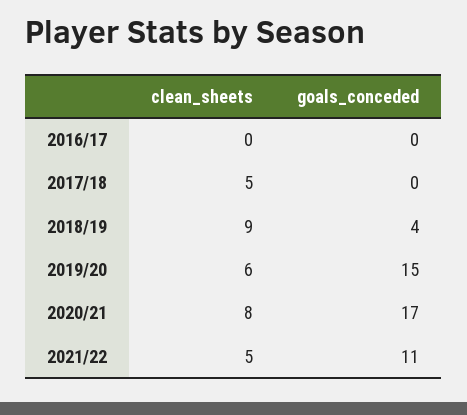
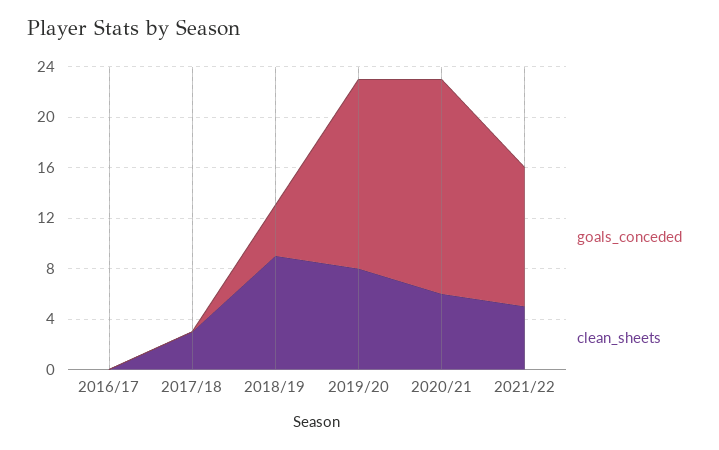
clean_sheets, 2017/18: 5 -> 3
clean_sheets, 2019/20: 6 -> 8
clean_sheets, 2020/21: 8 -> 6

